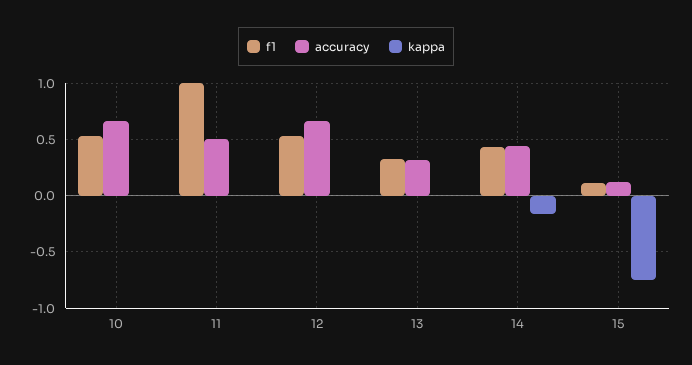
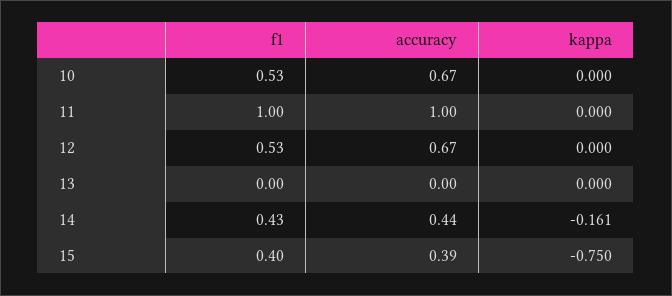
accuracy, 11: 0.5 -> 1
f1, 13: 0.3 -> 0
accuracy, 13: 0.3 -> 0
f1, 15: 0.1 -> 0.4
accuracy, 15: 0.1 -> 0.39

